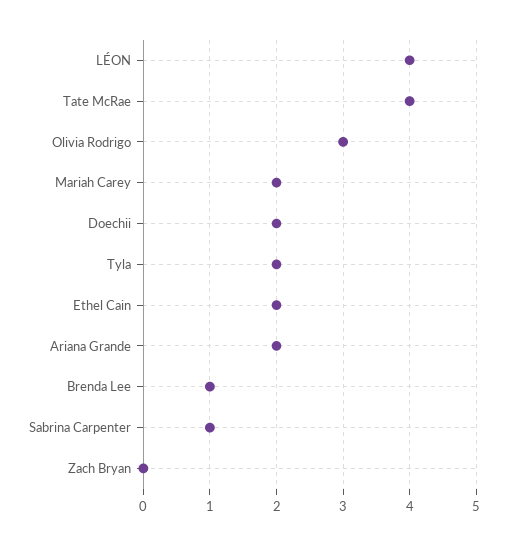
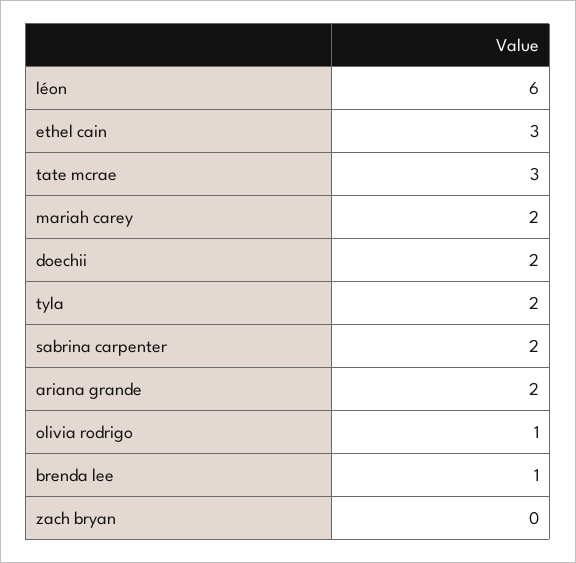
LÉON: 4 -> 6
Tate McRae: 4 -> 3
Olivia Rodrigo: 3 -> 1
Ethel Cain: 2 -> 3
Sabrina Carpenter: 1 -> 2

